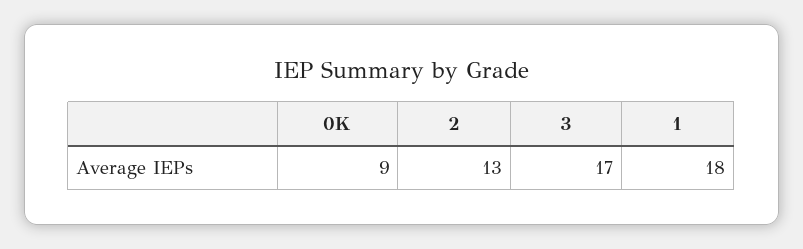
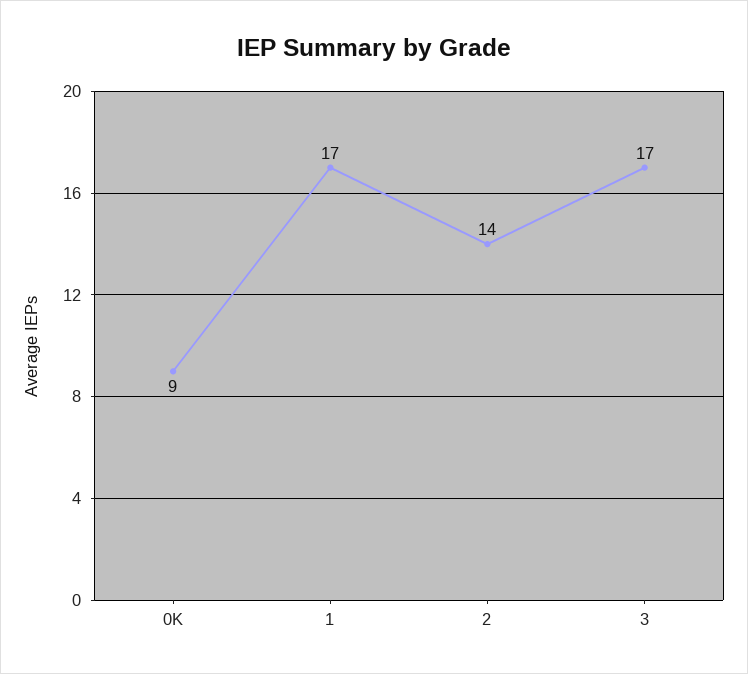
2: 13 -> 14
1: 18 -> 17

